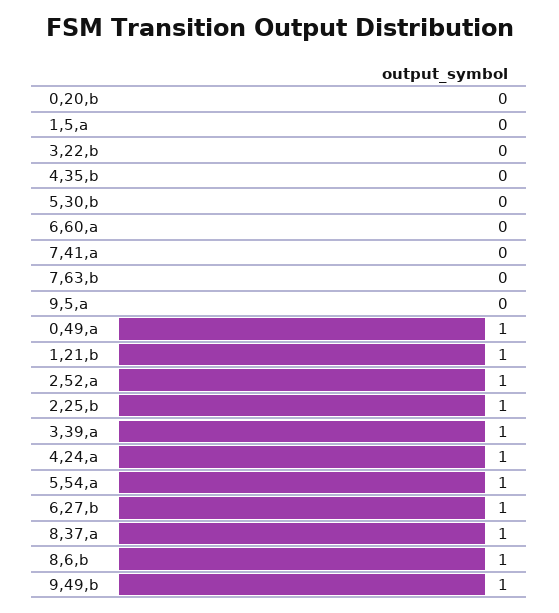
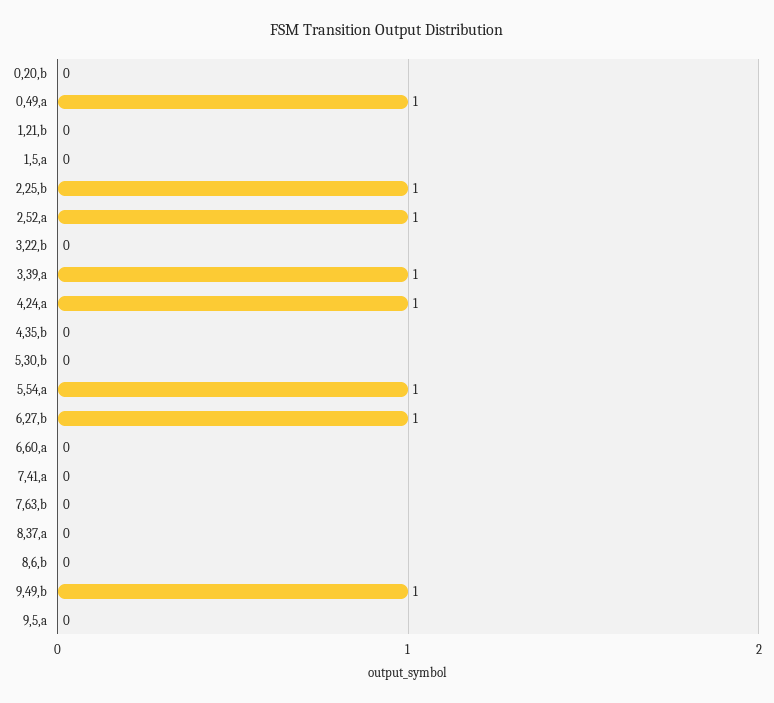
1,21,b: 1 -> 0
8,37,a: 1 -> 0
8,6,b: 1 -> 0

